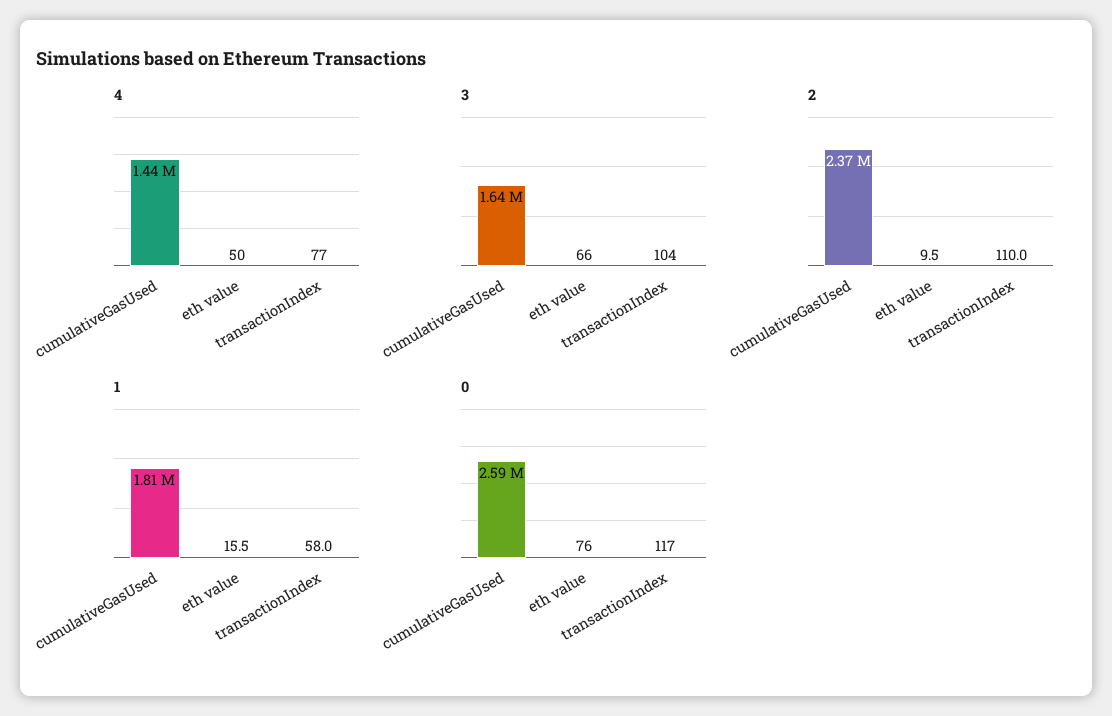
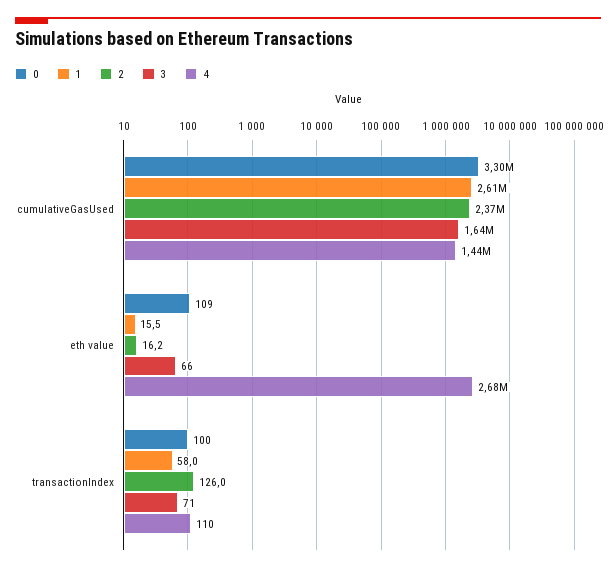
4, eth value: 50 -> 2680000
4, transactionIndex: 77 -> 110
3, transactionIndex: 104 -> 71
2, eth value: 9.5 -> 16.2
2, transactionIndex: 110 -> 126
1, cumulativeGasUsed: 1810000 -> 2610000
0, cumulativeGasUsed: 2590000 -> 3300000
0, eth value: 76 -> 109
0, transactionIndex: 117 -> 100

